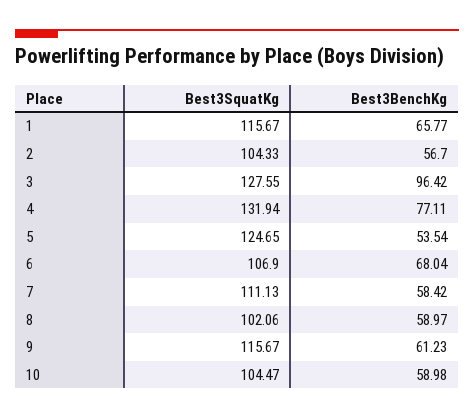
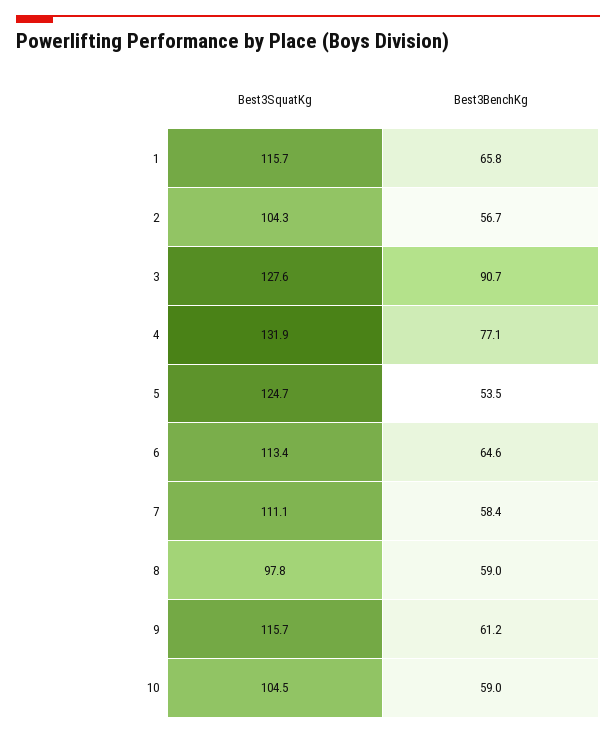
Best3BenchKg, 3: 96.42 -> 90.7
Best3SquatKg, 6: 106.9 -> 113.4
Best3BenchKg, 6: 68.04 -> 64.6
Best3SquatKg, 8: 102.06 -> 97.8

